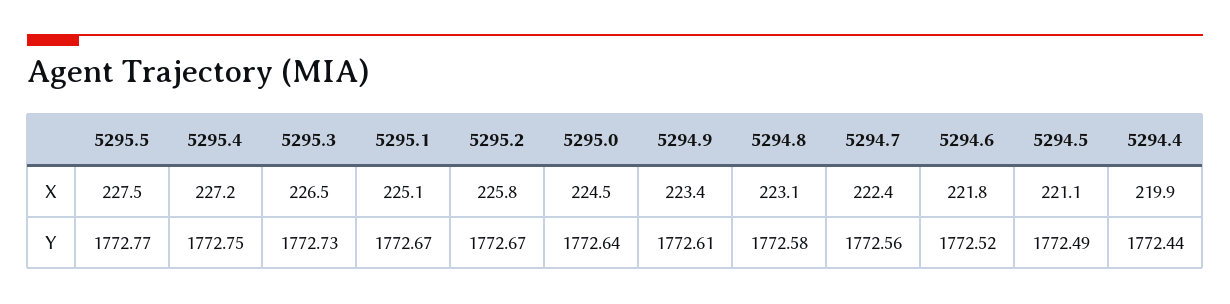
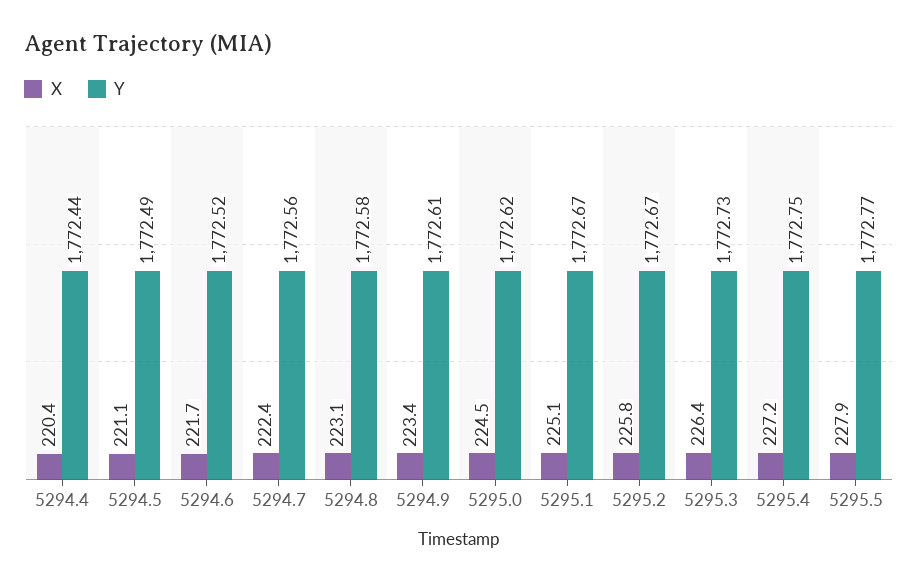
X, 5295.5: 227.5 -> 227.9
X, 5295.3: 226.5 -> 226.4
X, 5294.6: 221.8 -> 221.7
X, 5294.4: 219.9 -> 220.4
Y, 5295.0: 1772.64 -> 1772.62

